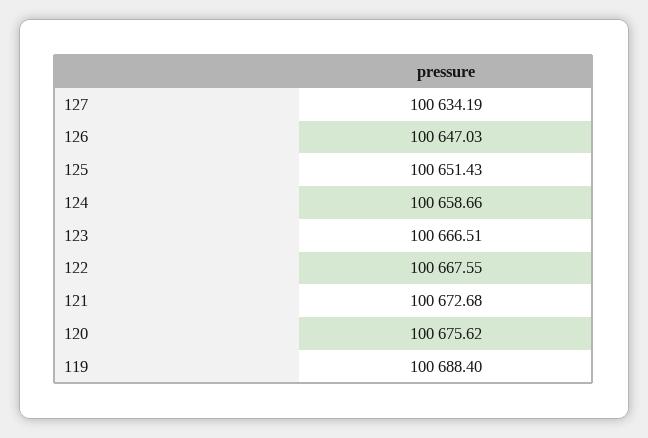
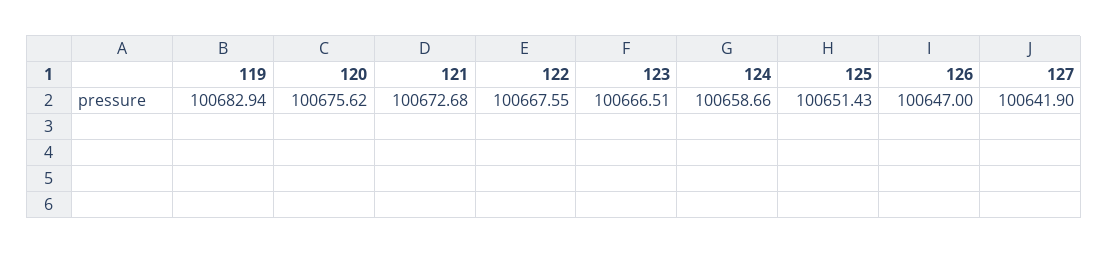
127: 100634.19 -> 100641.9
126: 100647.03 -> 100647
119: 100688.4 -> 100682.94

